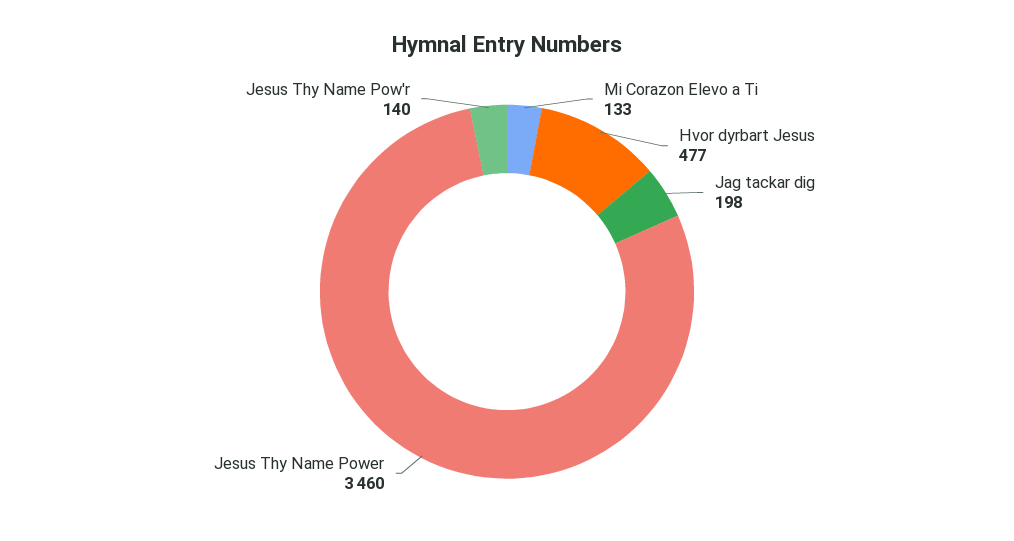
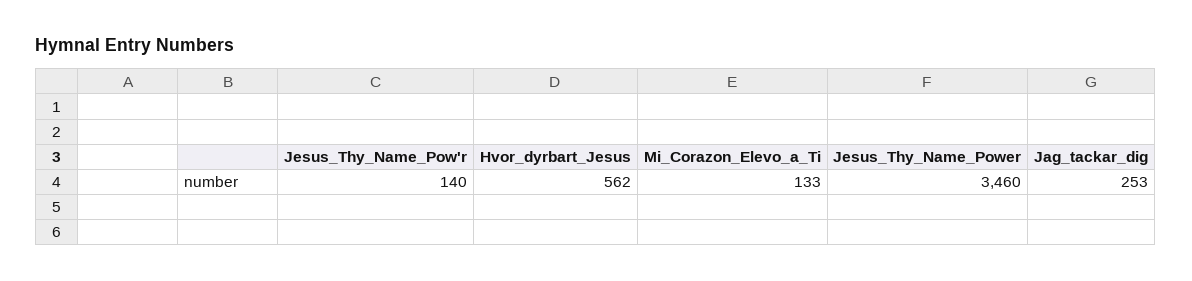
Hvor dyrbart Jesus: 477 -> 562
Jag tackar dig: 198 -> 253

